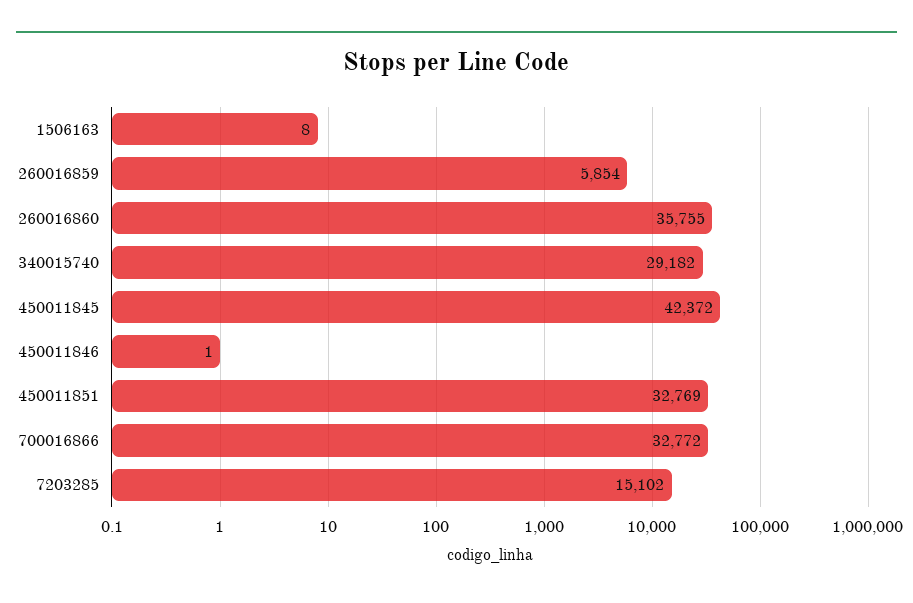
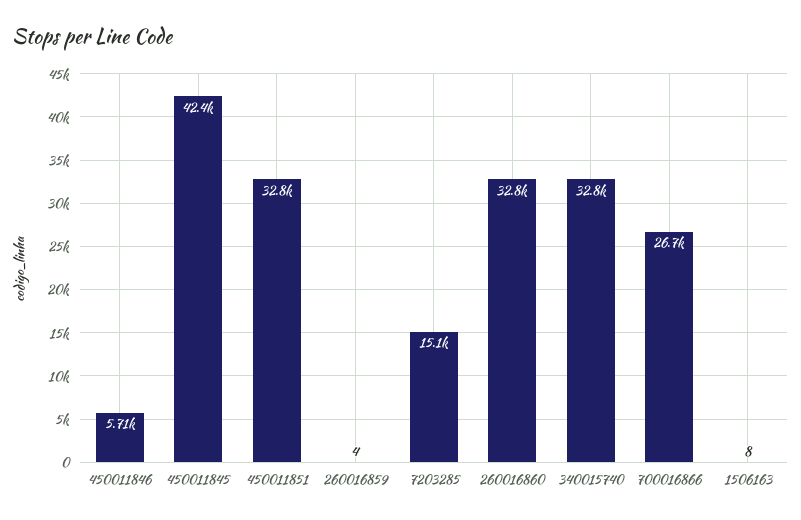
260016859: 5854 -> 4
260016860: 35755 -> 32800
340015740: 29182 -> 32800
450011846: 1 -> 5710
700016866: 32772 -> 26700

